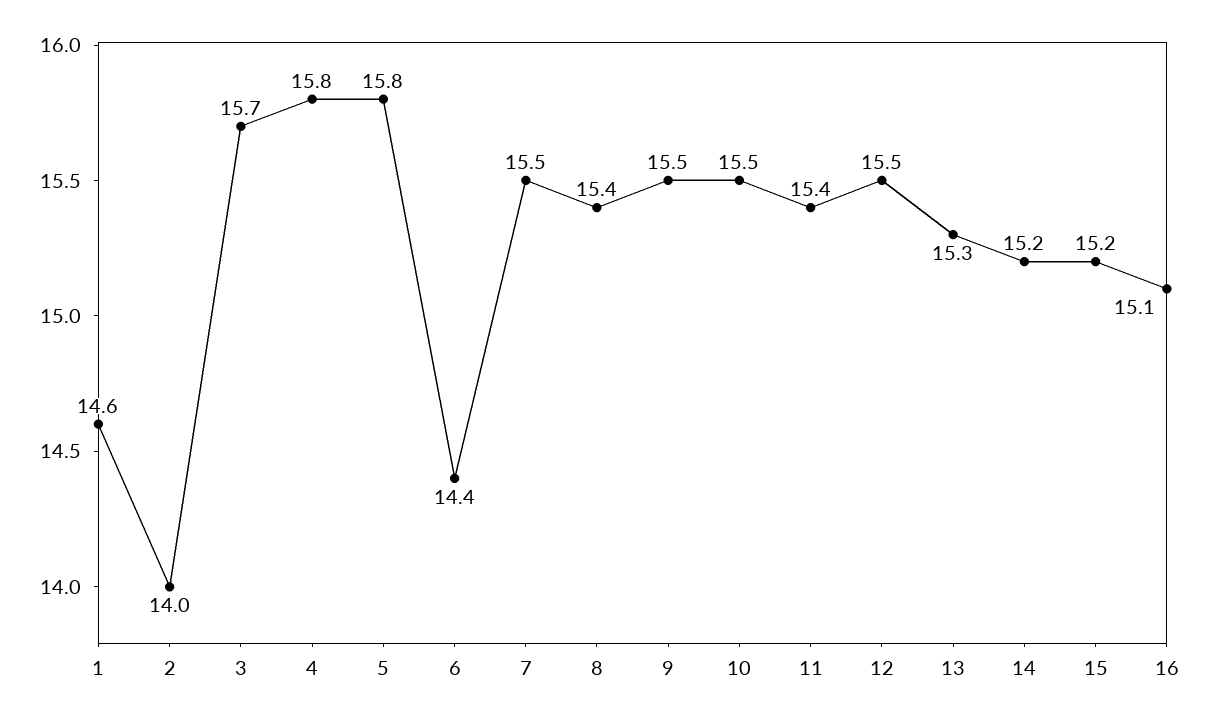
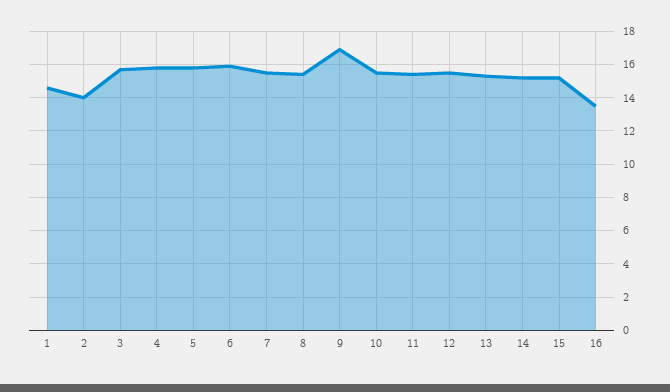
6: 14.4 -> 16
9: 15.5 -> 17
16: 15.1 -> 13.5

